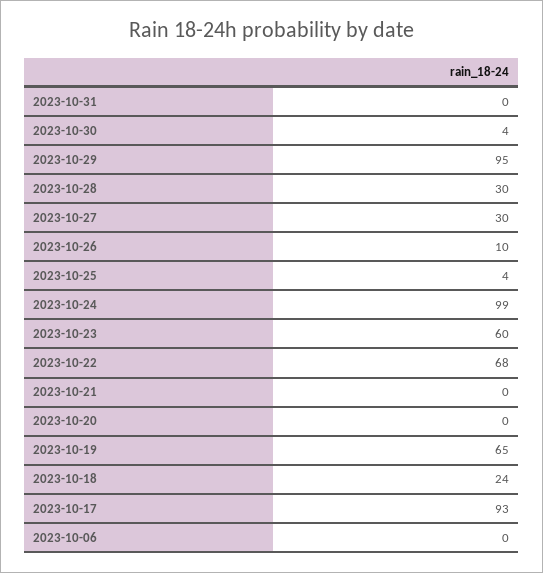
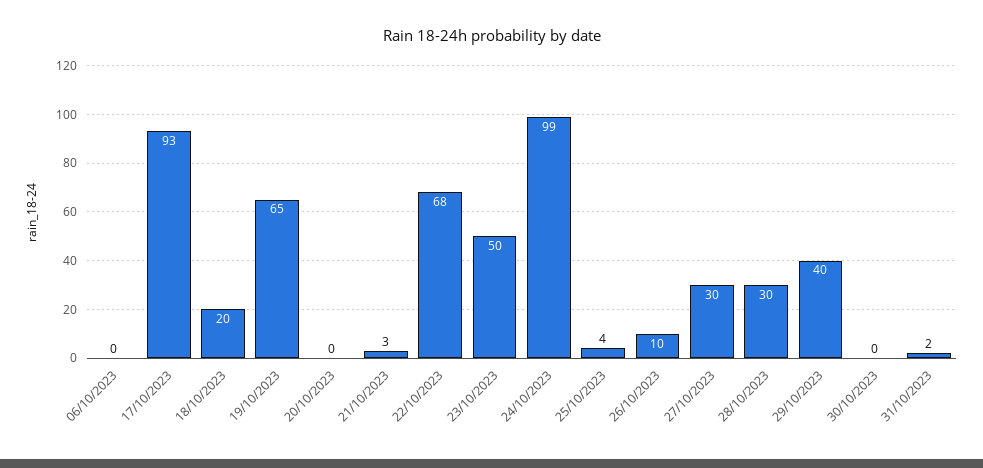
2023-10-31: 0 -> 2
2023-10-30: 4 -> 0
2023-10-29: 95 -> 40
2023-10-23: 60 -> 50
2023-10-21: 0 -> 3
2023-10-18: 24 -> 20

